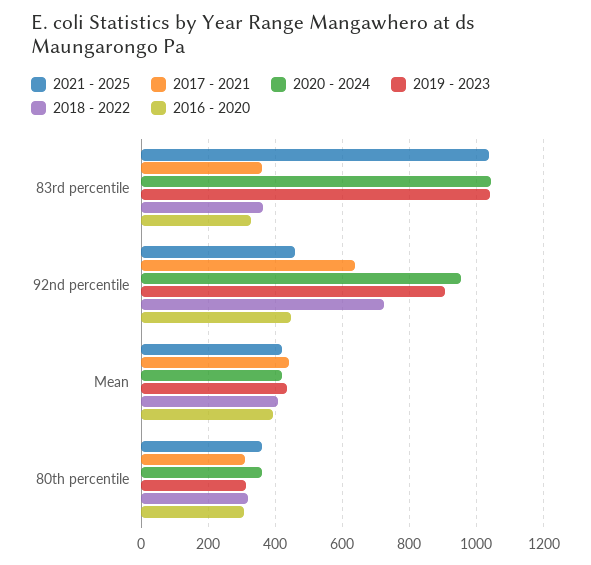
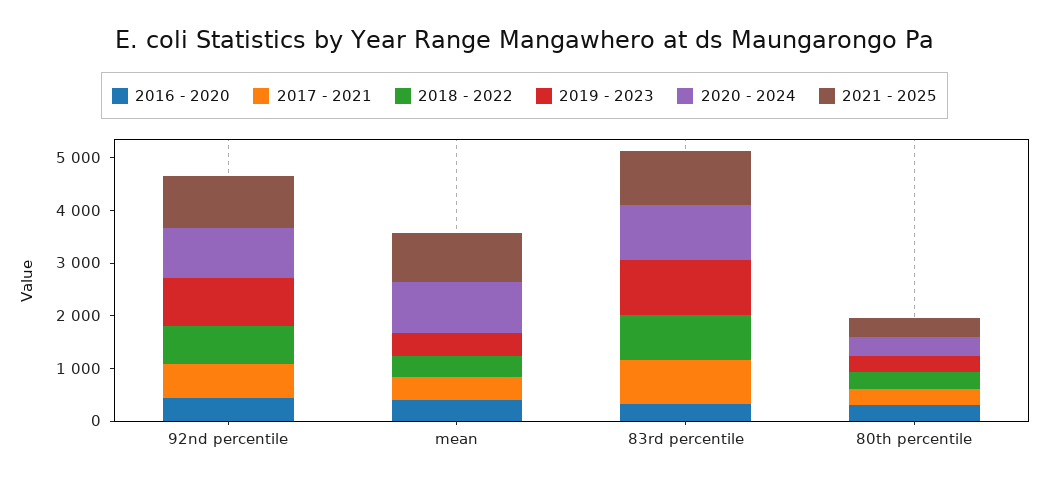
2017 - 2021, 83rd percentile: 360 -> 800
2018 - 2022, 83rd percentile: 360 -> 800
2021 - 2025, 92nd percentile: 460 -> 1000
2021 - 2025, Mean: 420 -> 1000
2020 - 2024, Mean: 420 -> 1000

